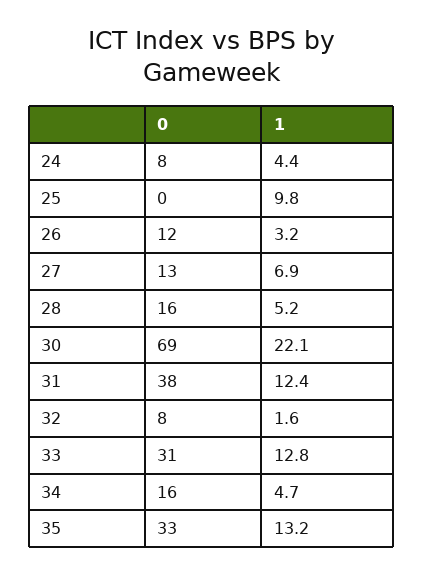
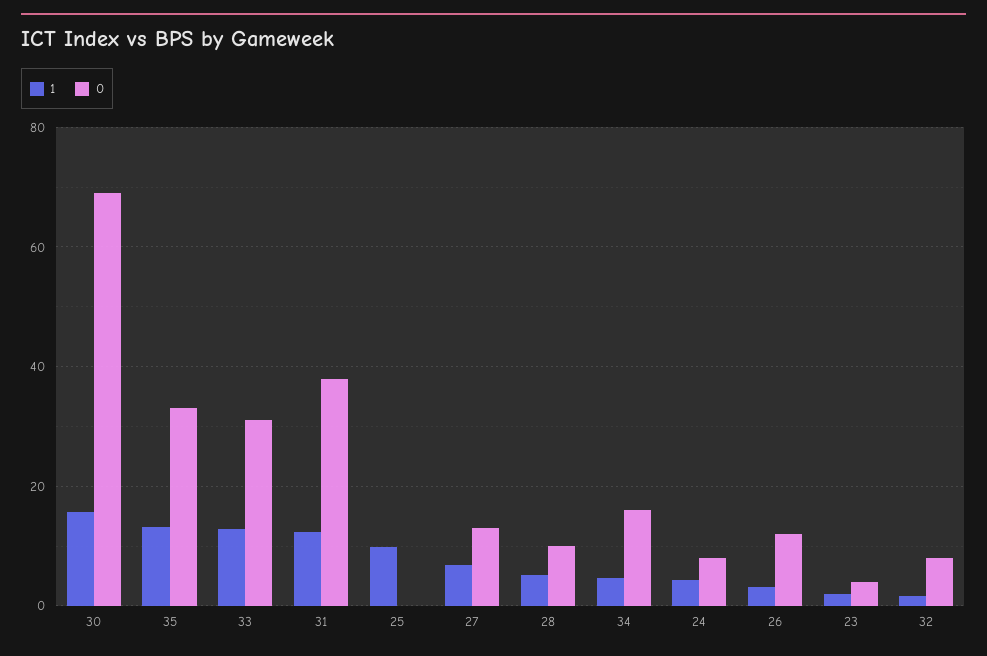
0, 28: 16 -> 10
1, 30: 22.1 -> 16
1, 23: none -> 2
0, 23: none -> 4

